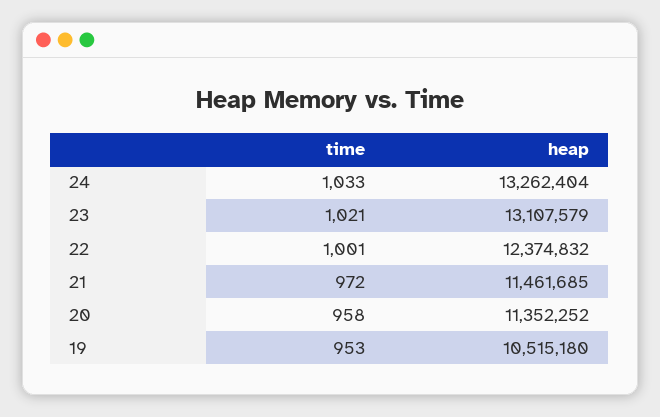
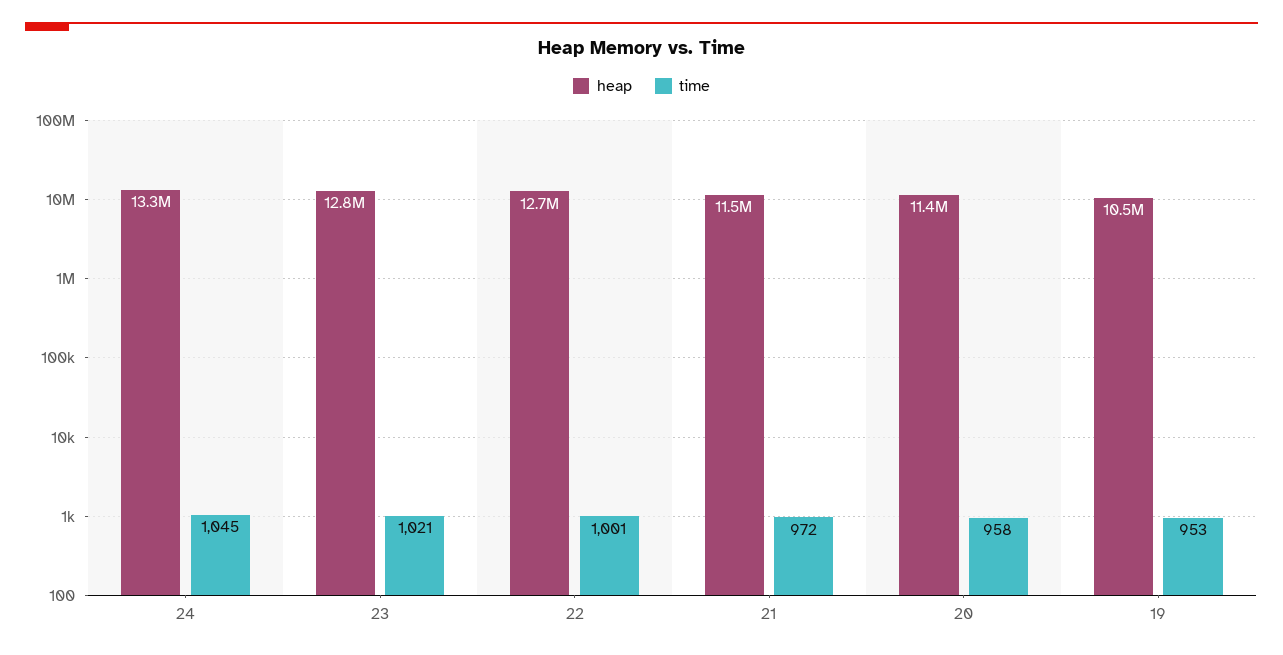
time, 24: 1033 -> 1045
heap, 23: 13107579 -> 12800000
heap, 22: 12374832 -> 12700000

